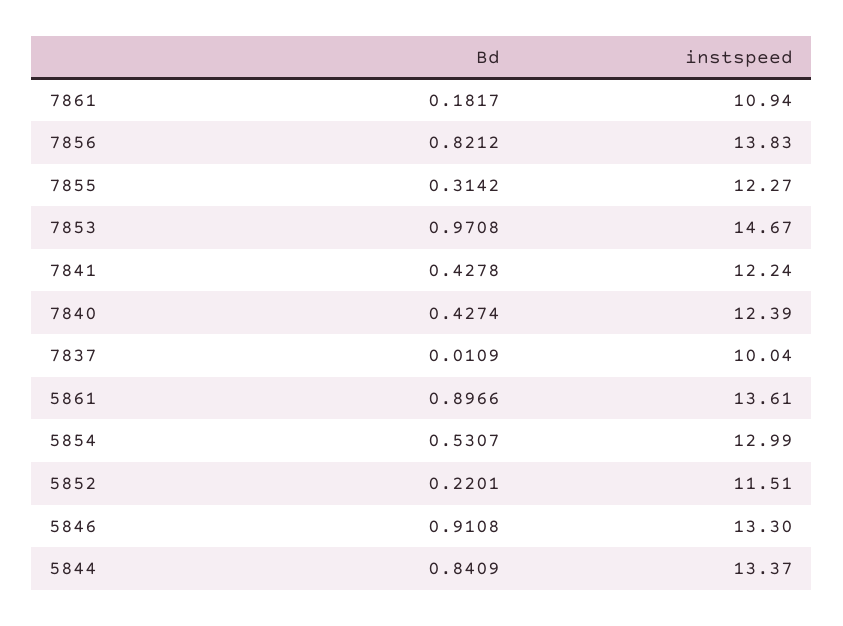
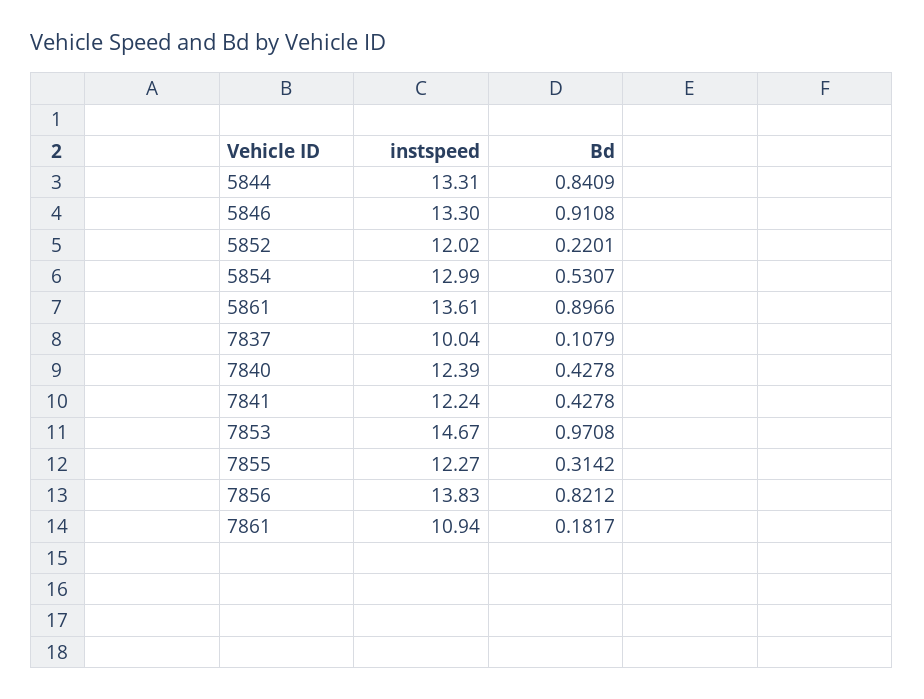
Bd, 7840: 0.4274 -> 0.4278
Bd, 7837: 0.0109 -> 0.1079
instspeed, 5852: 11.51 -> 12.02
instspeed, 5844: 13.37 -> 13.31

